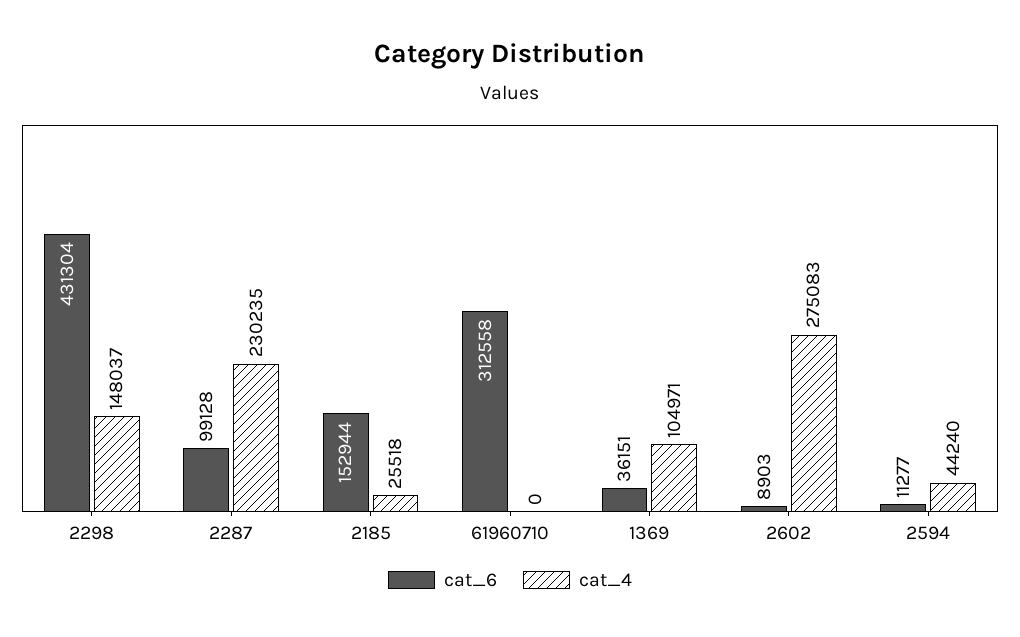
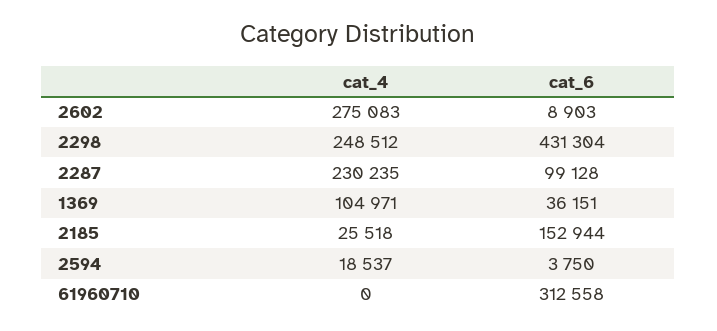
cat_4, 2298: 148037 -> 248512
cat_6, 2594: 11277 -> 3750
cat_4, 2594: 44240 -> 18537

